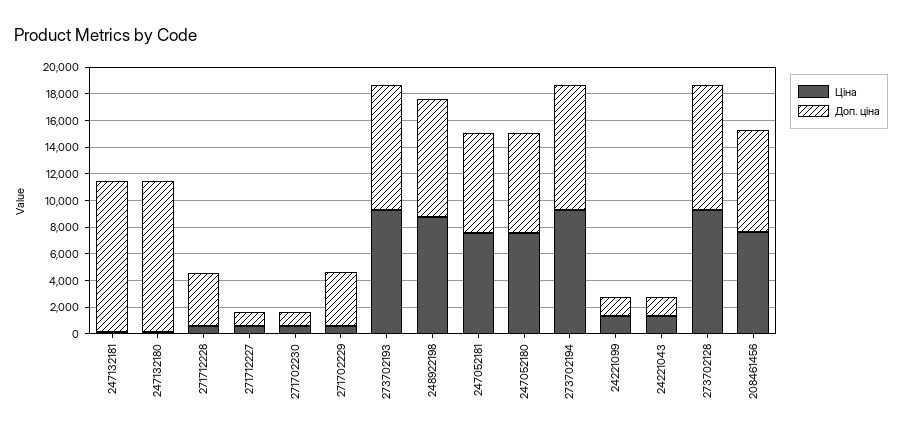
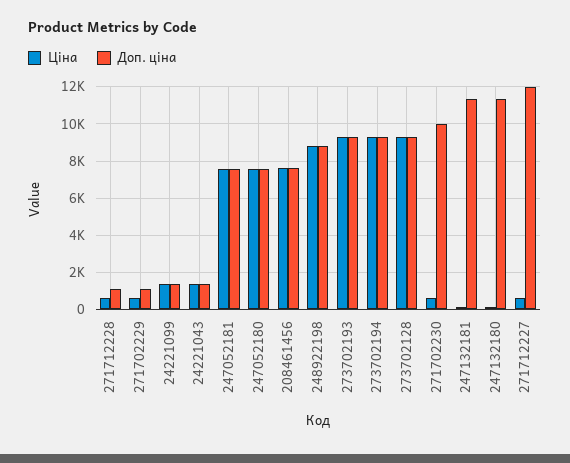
Доп. ціна, 271712228: 4000 -> 1000
Доп. ціна, 271712227: 1000 -> 12000
Доп. ціна, 271702230: 1000 -> 10000
Доп. ціна, 271702229: 4000 -> 1000

